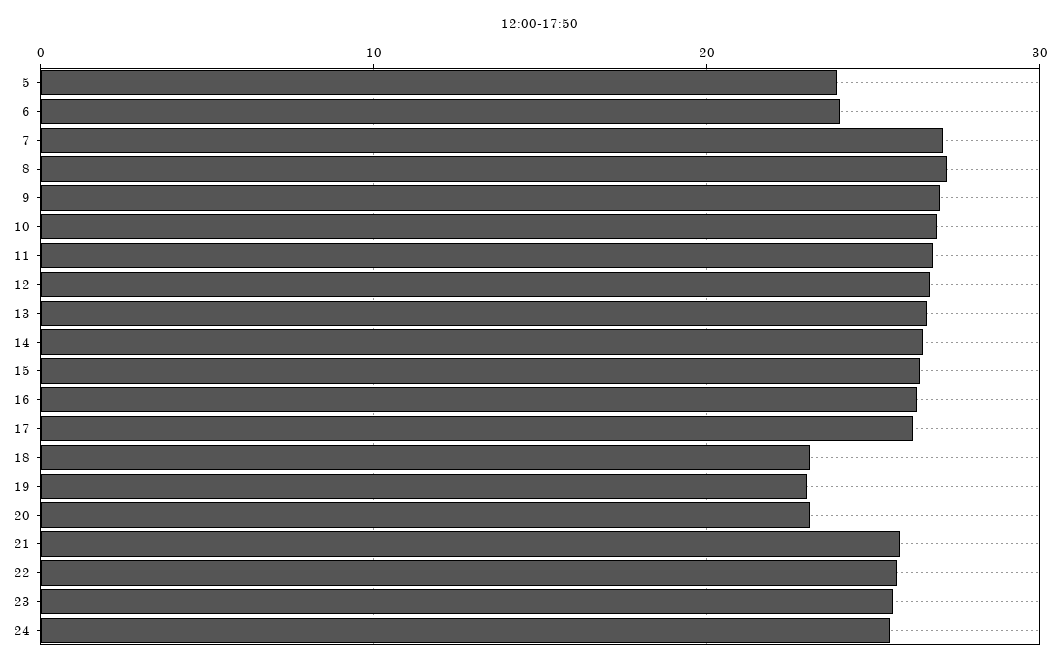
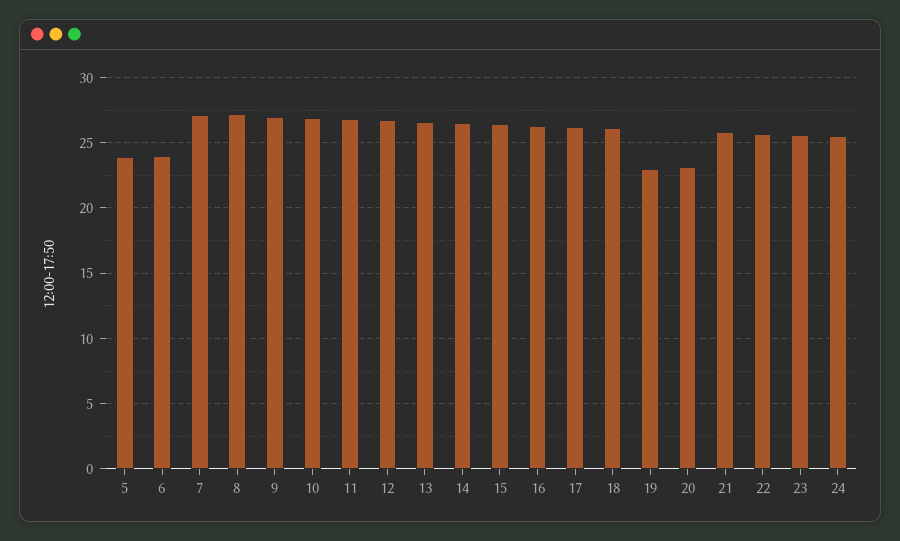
18: 23 -> 26

